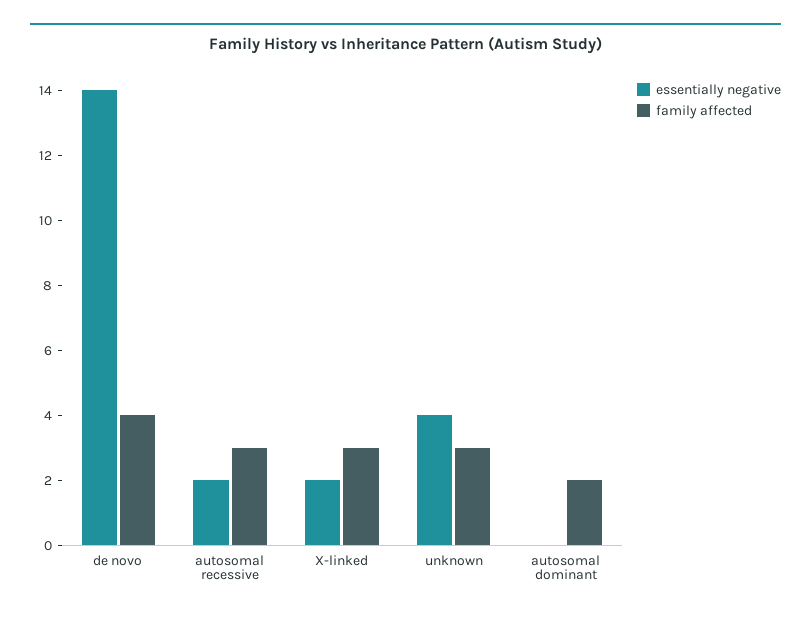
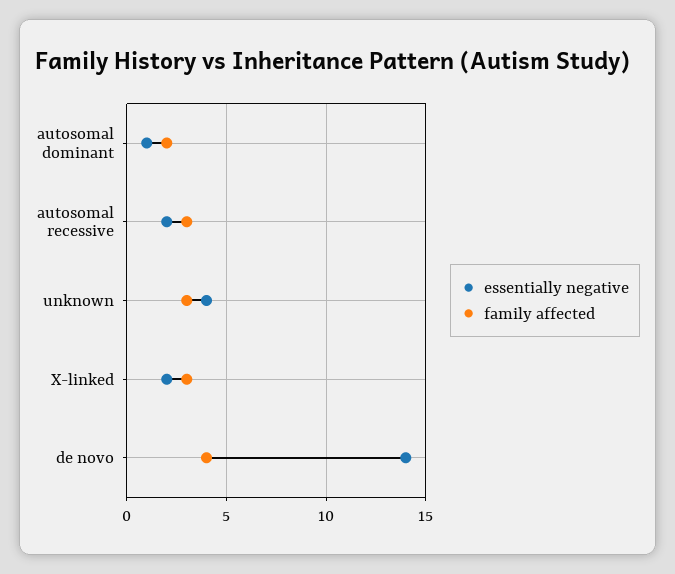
essentially negative, autosomal dominant: 0 -> 1

